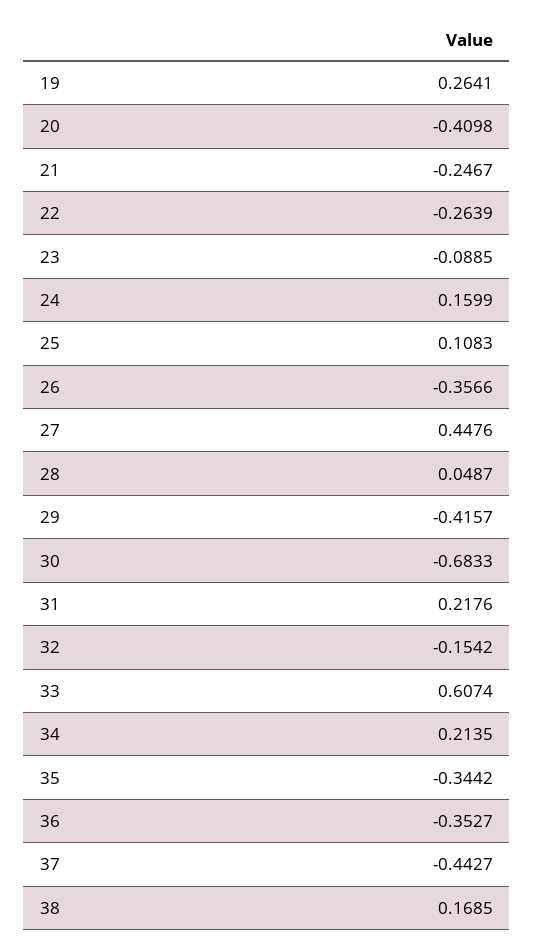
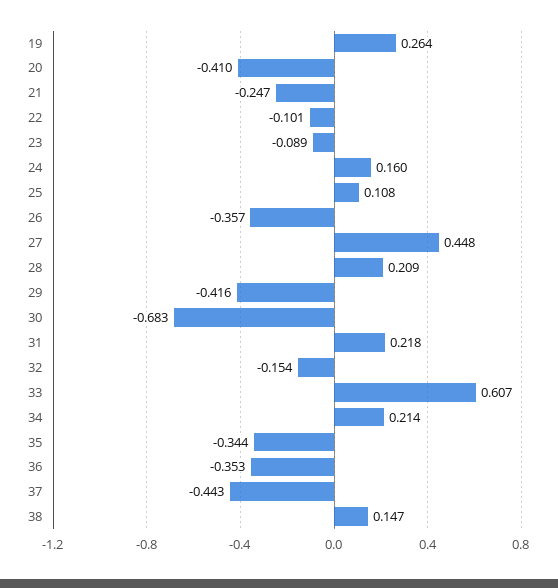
22: -0.2639 -> -0.101
28: 0.0487 -> 0.209
38: 0.1685 -> 0.147

